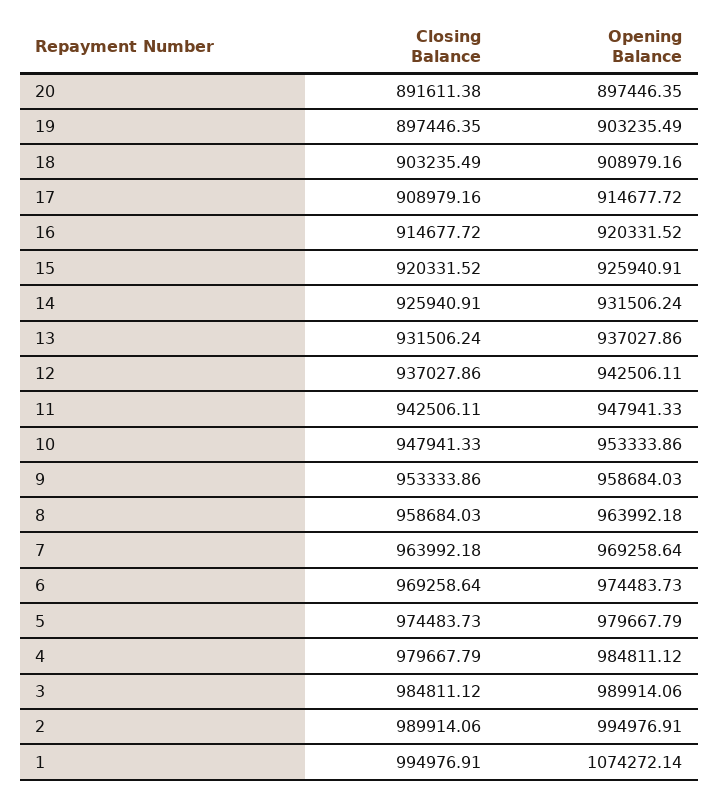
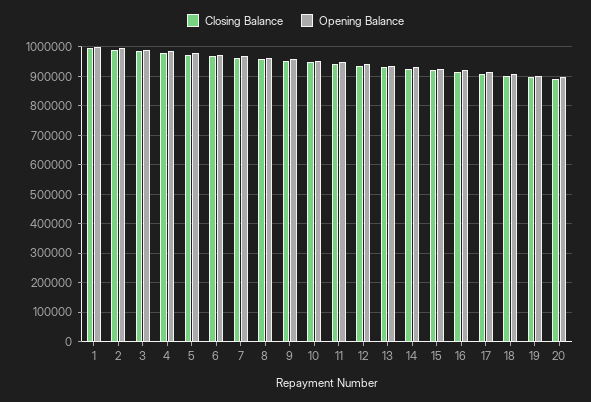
Opening Balance, 1: 1074272.14 -> 1000000

